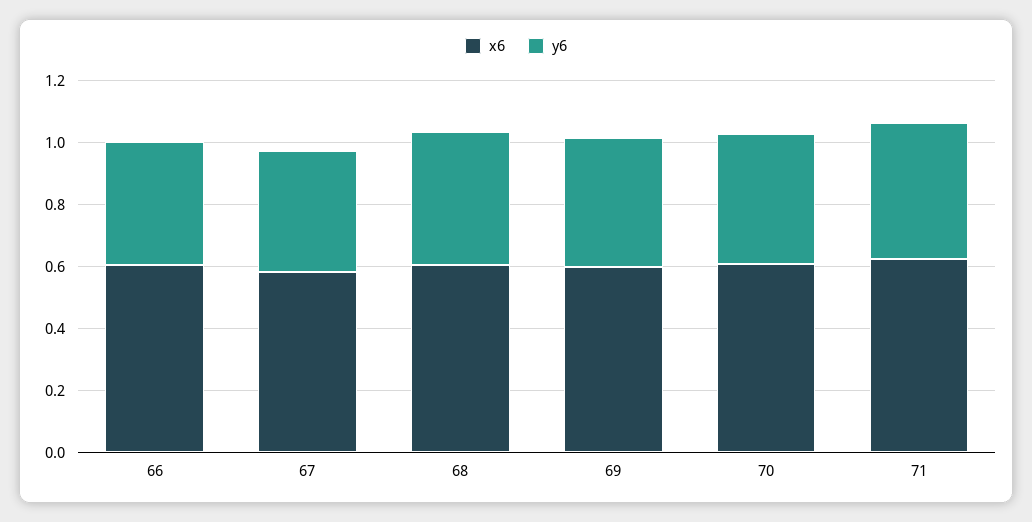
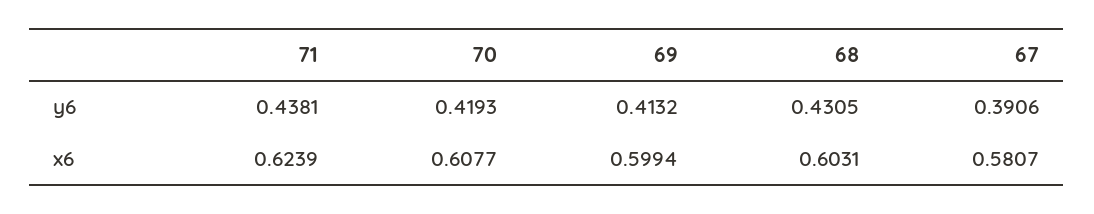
x6, 66: 0.6 -> none
y6, 66: 0.4 -> none

